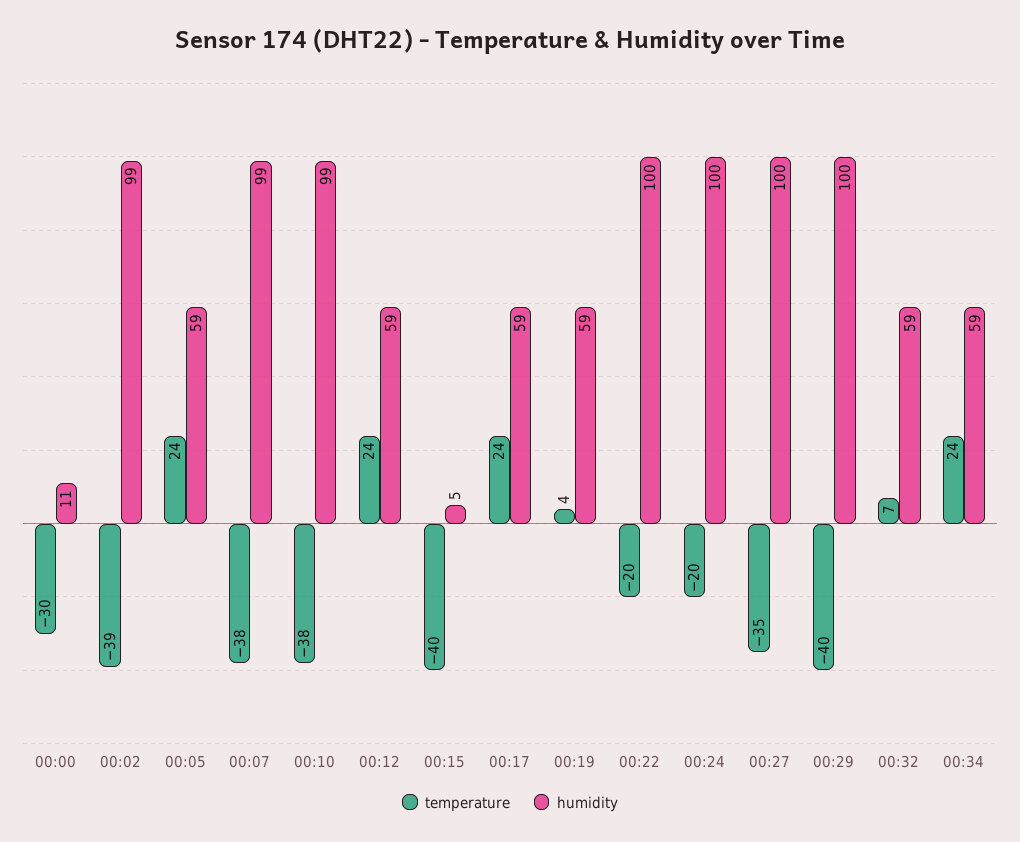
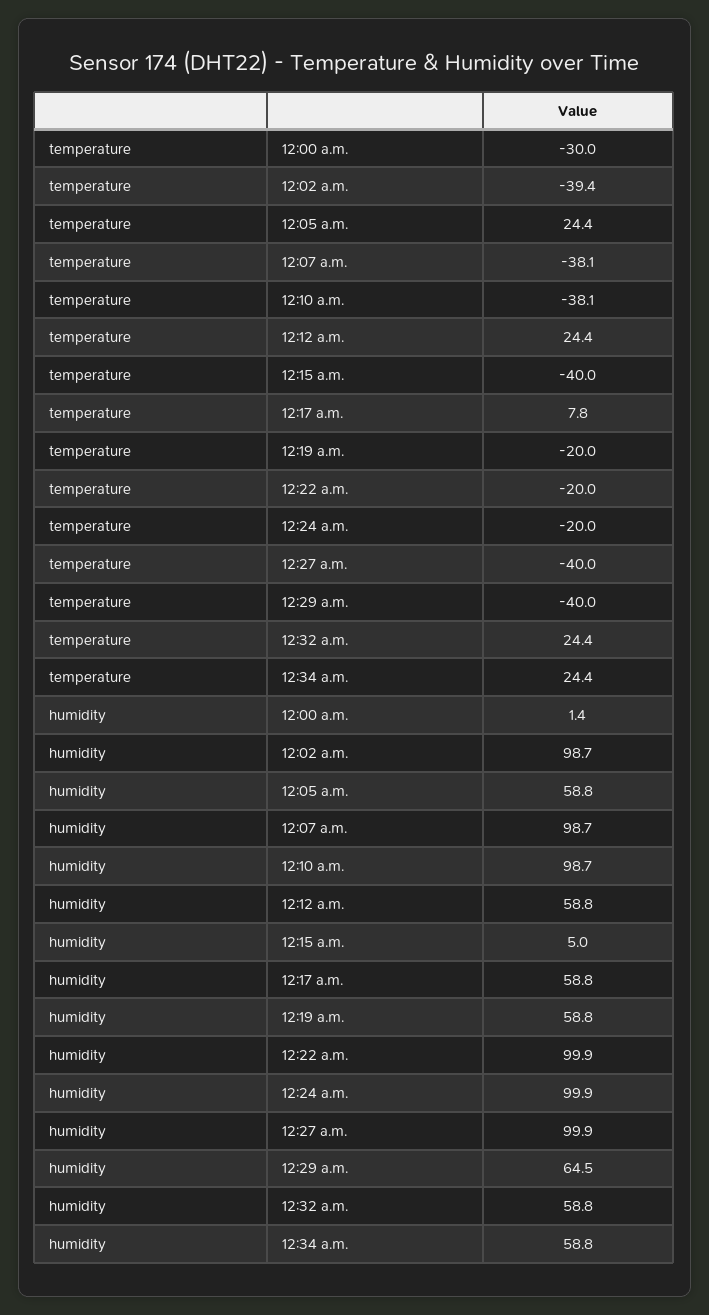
humidity, 00:00: 11 -> 1.4
temperature, 00:17: 24 -> 7.8
temperature, 00:19: 4 -> -20
temperature, 00:27: -35 -> -40
humidity, 00:29: 100 -> 64.5
temperature, 00:32: 7 -> 24.4

